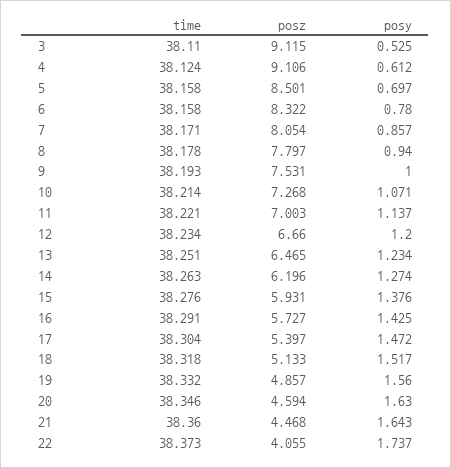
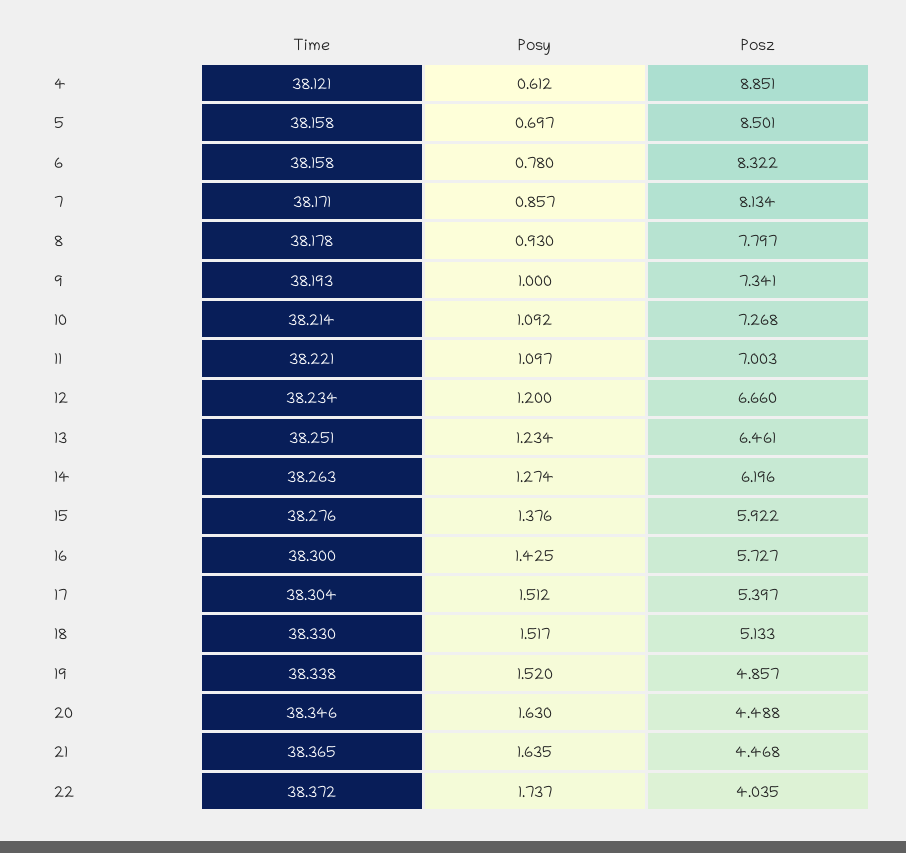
time, 3: 38.11 -> none
posz, 3: 9.115 -> none
posy, 3: 0.525 -> none
time, 4: 38.124 -> 38.121
posz, 4: 9.106 -> 8.851
posz, 7: 8.054 -> 8.134
posy, 8: 0.94 -> 0.93
posz, 9: 7.531 -> 7.341
posy, 10: 1.071 -> 1.092
posy, 11: 1.137 -> 1.097
posz, 13: 6.465 -> 6.461
posz, 15: 5.931 -> 5.922
time, 16: 38.291 -> 38.3
posy, 17: 1.472 -> 1.512
time, 18: 38.318 -> 38.33
time, 19: 38.332 -> 38.338
posy, 19: 1.56 -> 1.52
posz, 20: 4.594 -> 4.488
time, 21: 38.36 -> 38.365
posy, 21: 1.643 -> 1.635
time, 22: 38.373 -> 38.372
posz, 22: 4.055 -> 4.035

